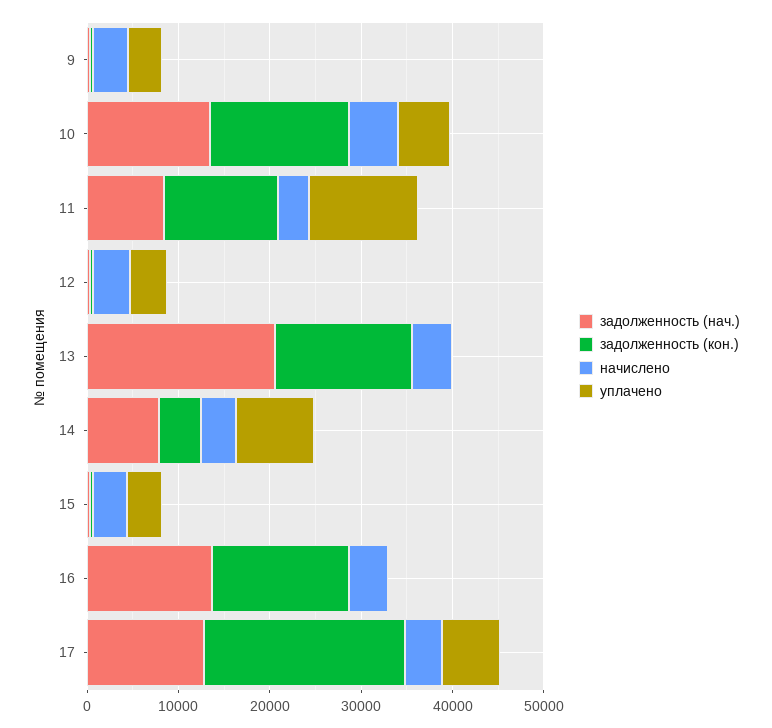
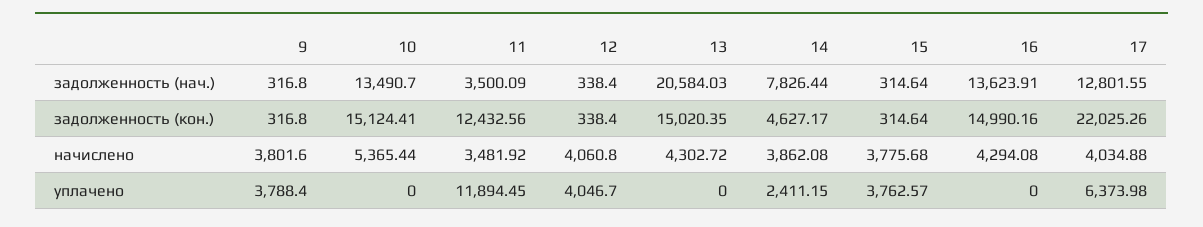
уплачено, 10: 6000 -> 0
задолженность (нач.), 11: 8000 -> 3500.09
уплачено, 14: 8000 -> 2411.15

